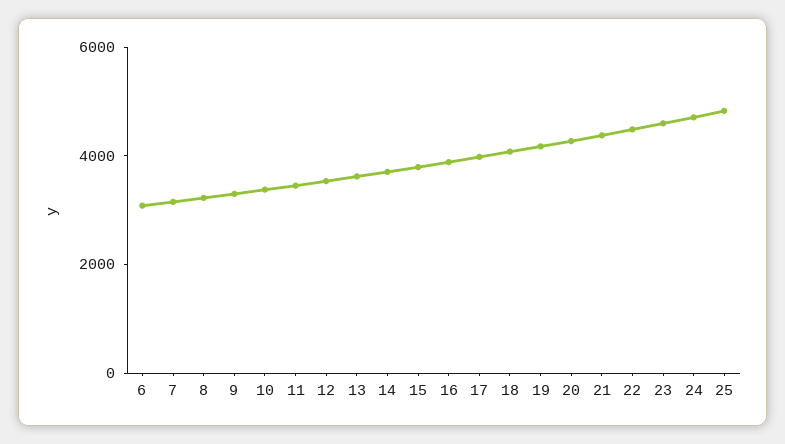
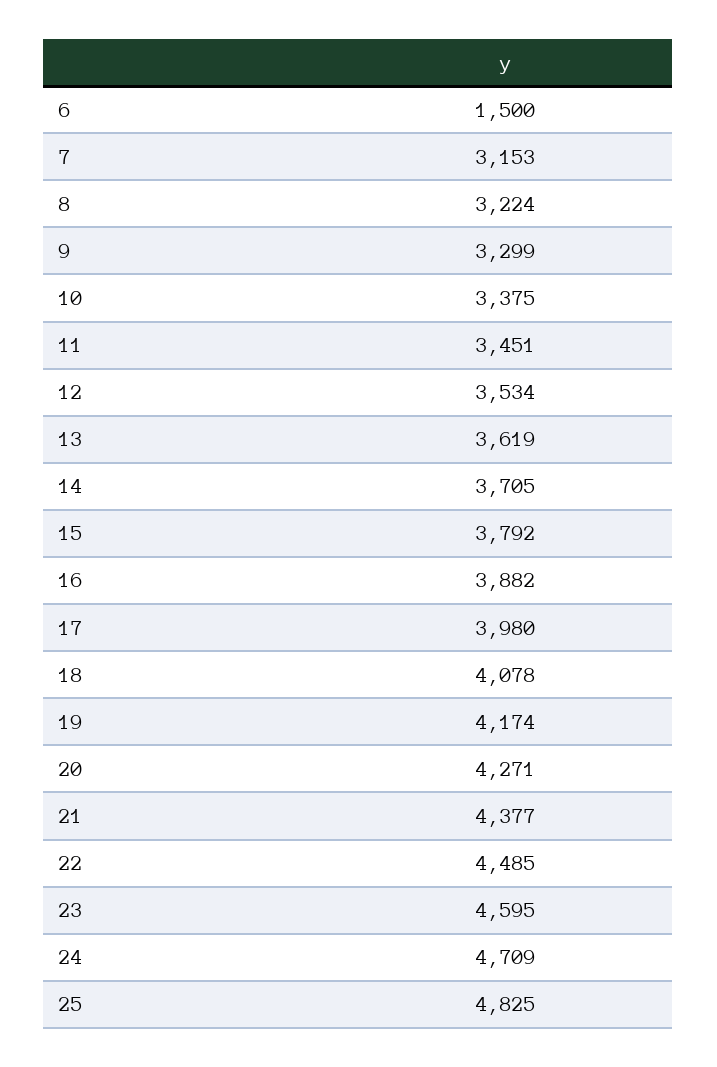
6: 3000 -> 1500

